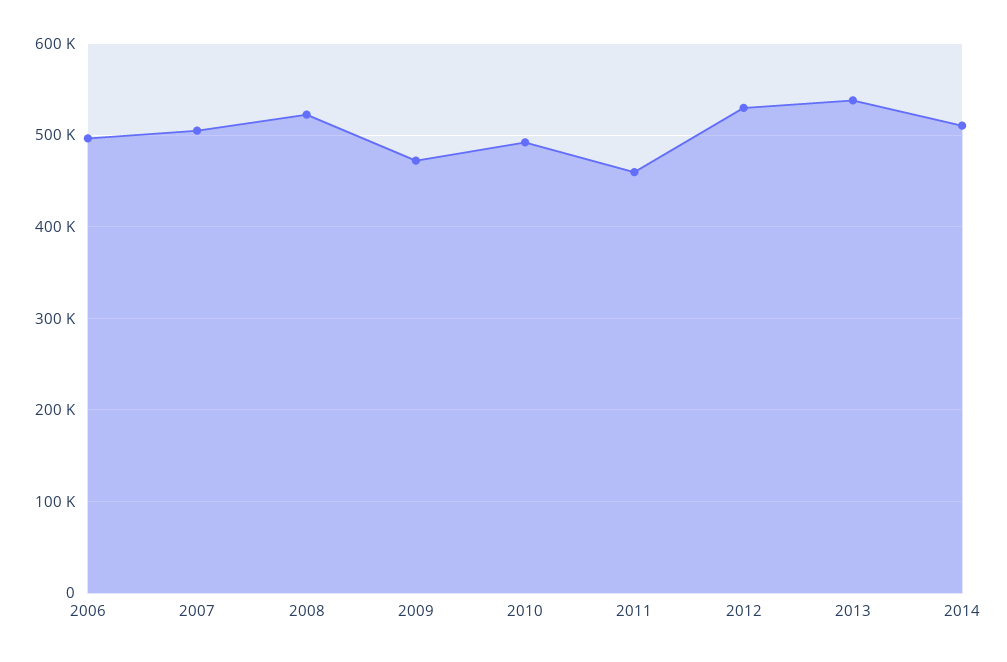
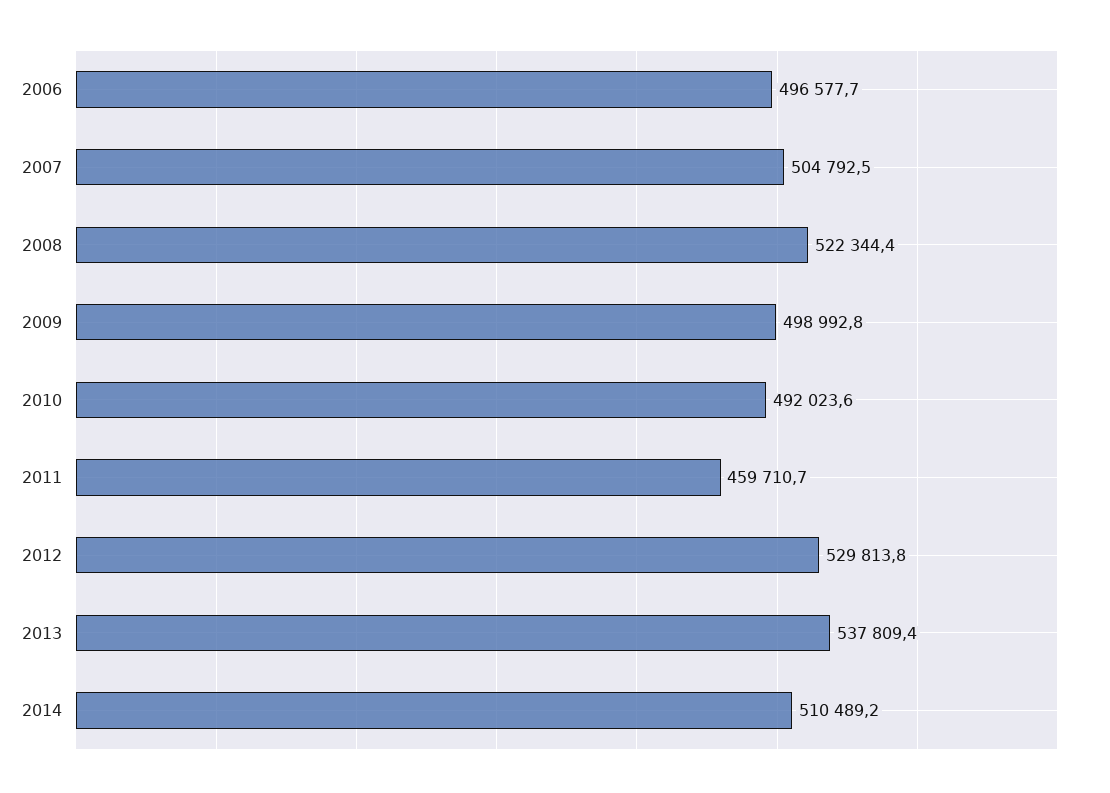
2009: 470000 -> 498992.8

